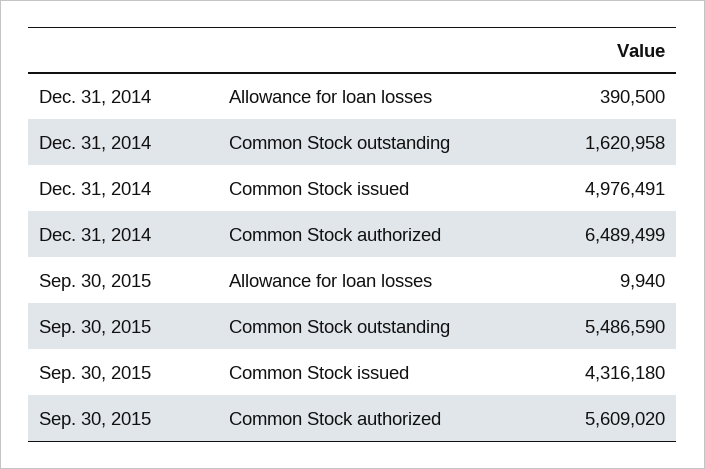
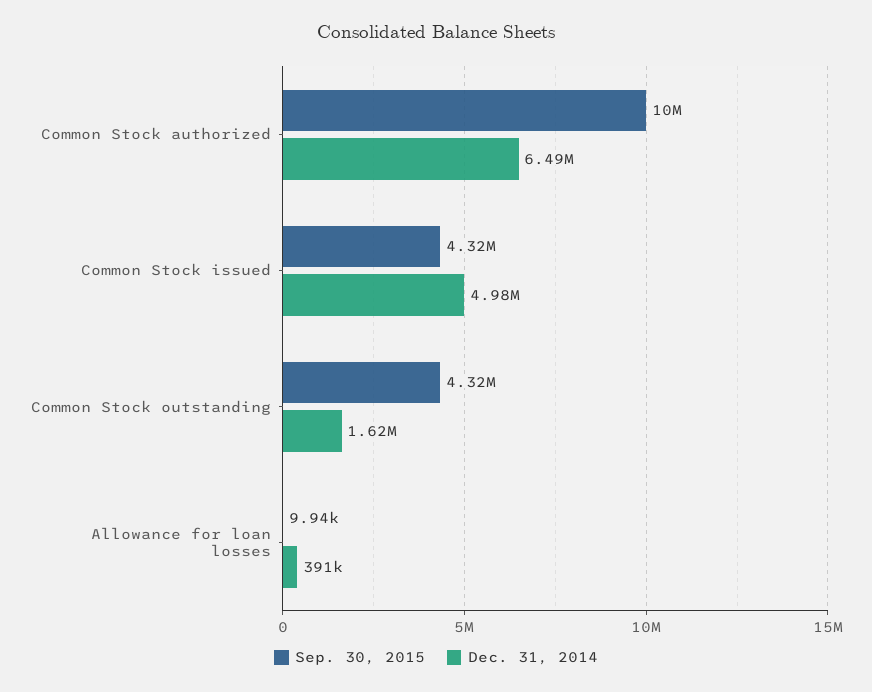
Sep. 30, 2015, Common Stock outstanding: 5486590 -> 4320000
Sep. 30, 2015, Common Stock authorized: 5609020 -> 10000000

